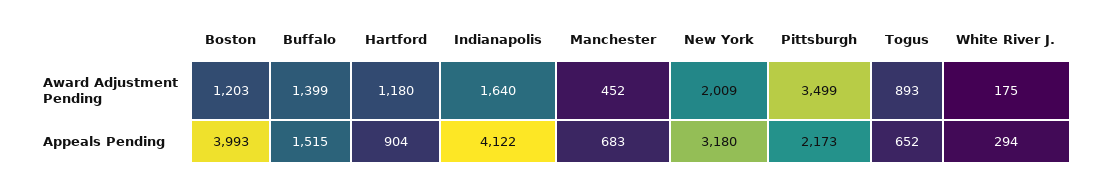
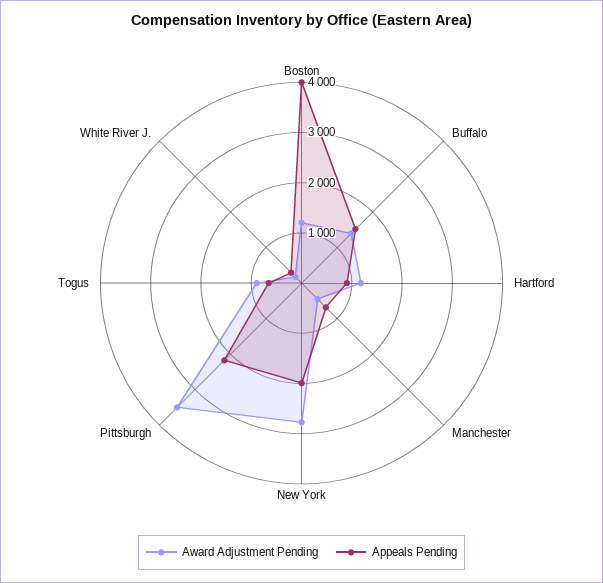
Award Adjustment Pending, Indianapolis: 1640 -> none
Award Adjustment Pending, New York: 2009 -> 2800
Appeals Pending, Indianapolis: 4122 -> none
Appeals Pending, New York: 3180 -> 2000

